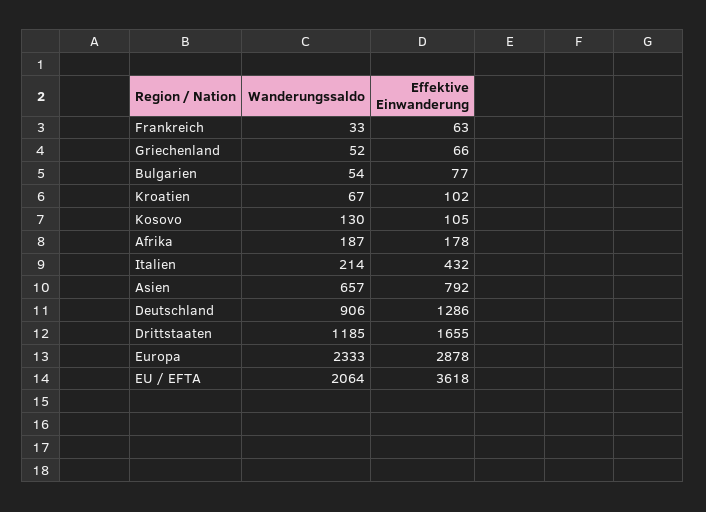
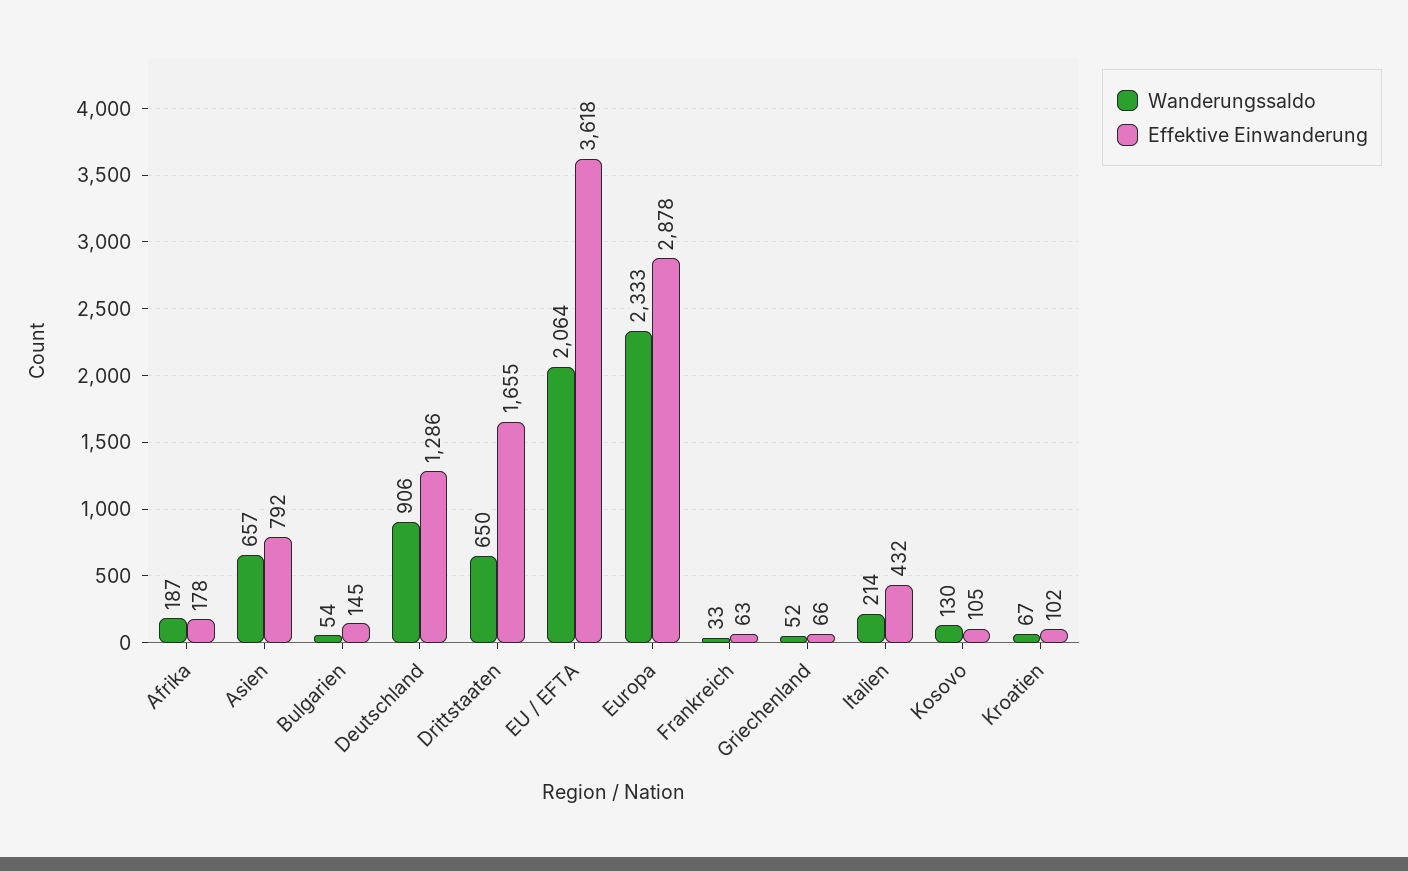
Effektive Einwanderung, Bulgarien: 77 -> 145
Wanderungssaldo, Drittstaaten: 1185 -> 650

